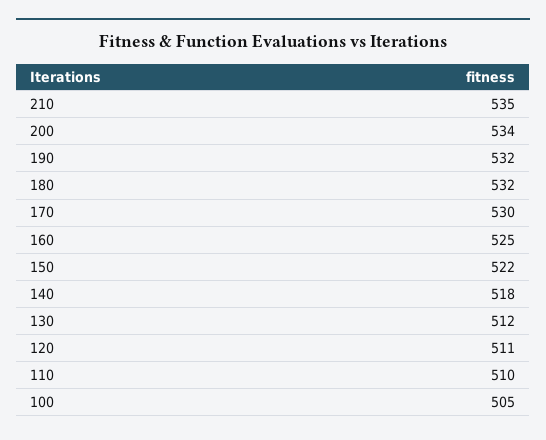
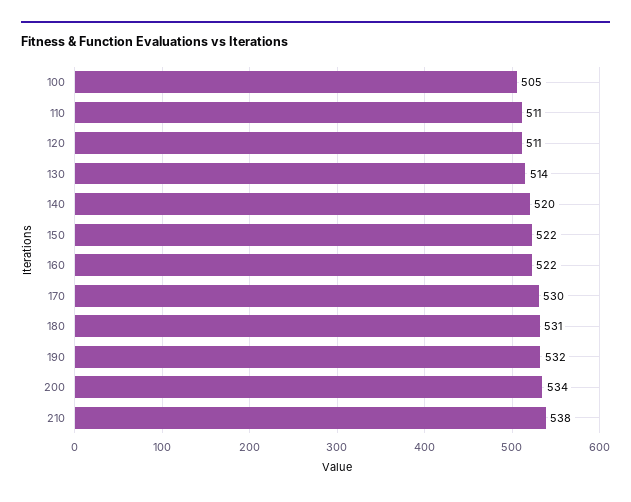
210: 535 -> 538
180: 532 -> 531
160: 525 -> 522
140: 518 -> 520
130: 512 -> 514
110: 510 -> 511

